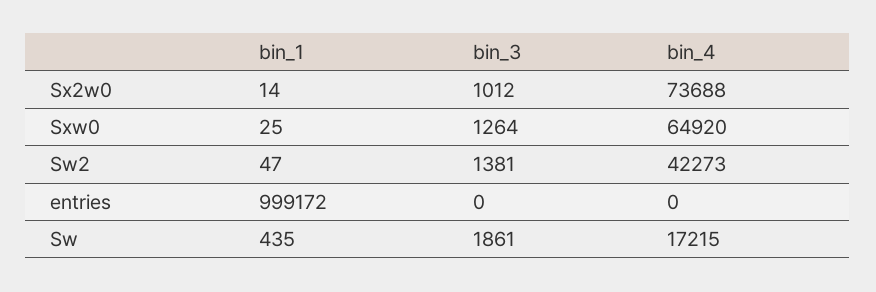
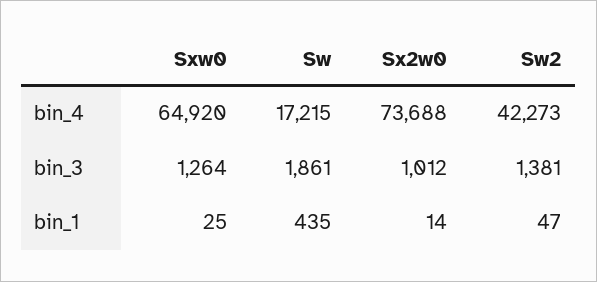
bin_1, entries: 999172 -> none
bin_3, entries: 0 -> none
bin_4, entries: 0 -> none

